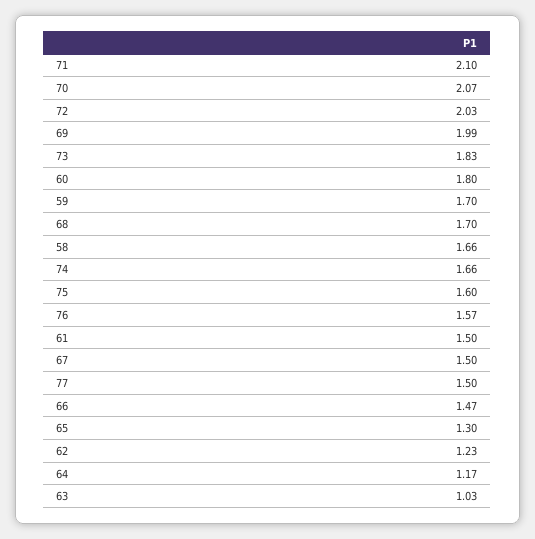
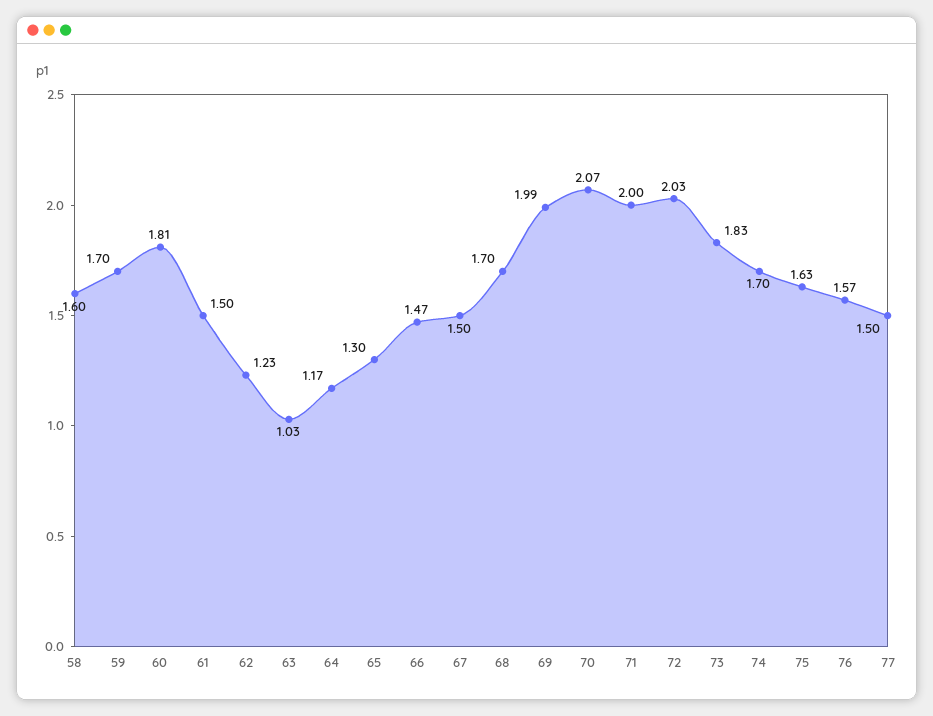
71: 2.1 -> 2
60: 1.8 -> 1.81
58: 1.66 -> 1.6
74: 1.66 -> 1.7
75: 1.6 -> 1.63

